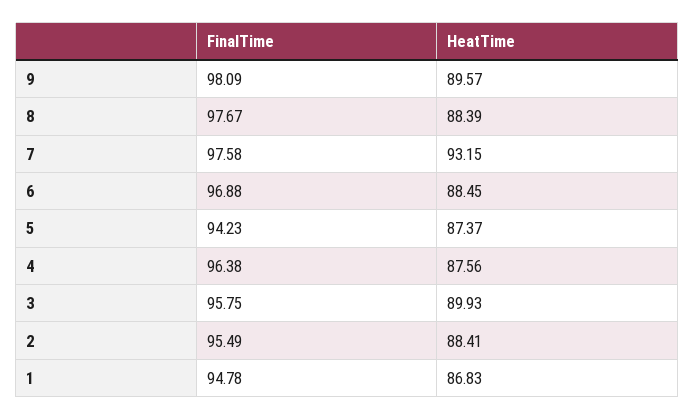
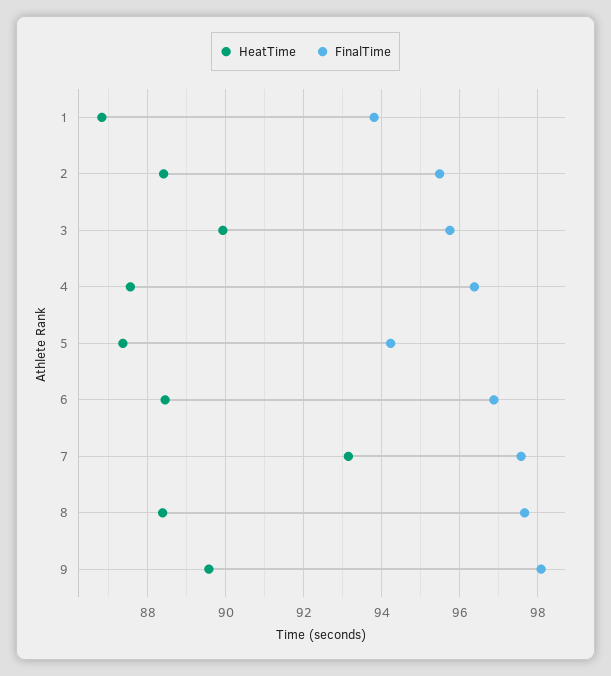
FinalTime, 1: 94.78 -> 93.8

